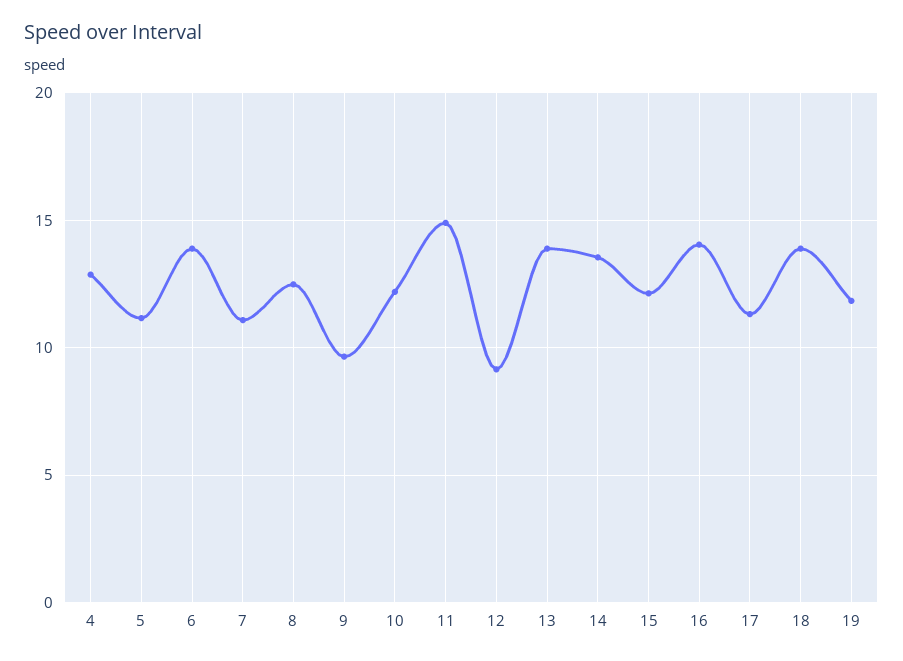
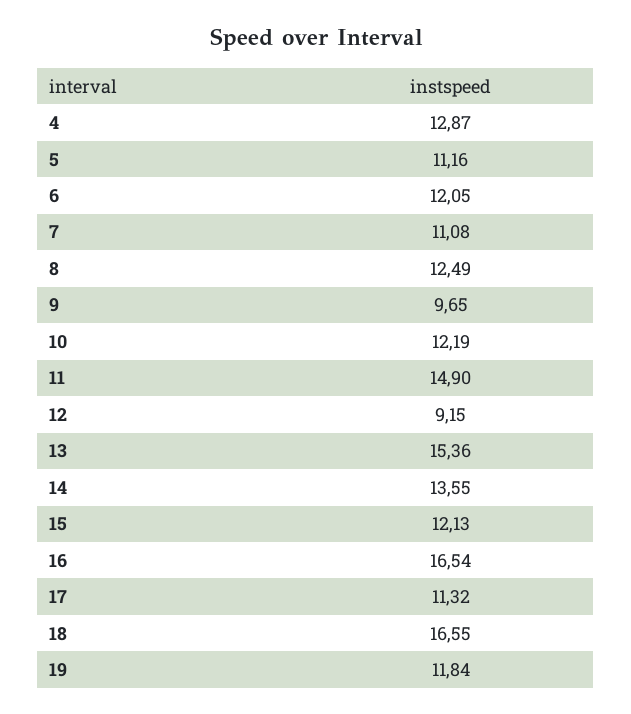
6: 14 -> 12.05
13: 14 -> 15.36
16: 14 -> 16.54
18: 14 -> 16.55

